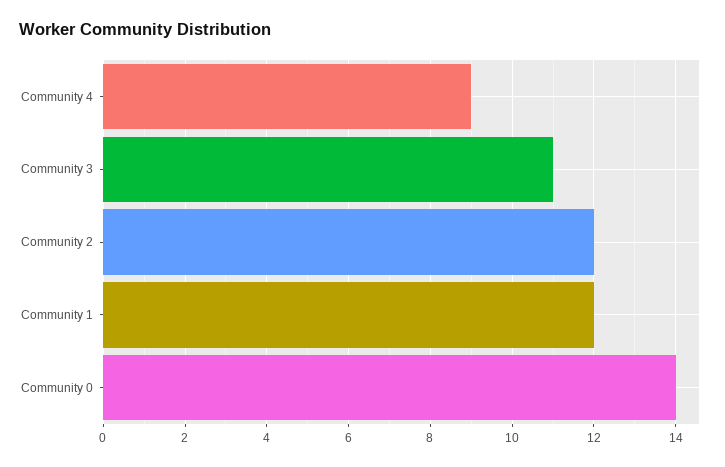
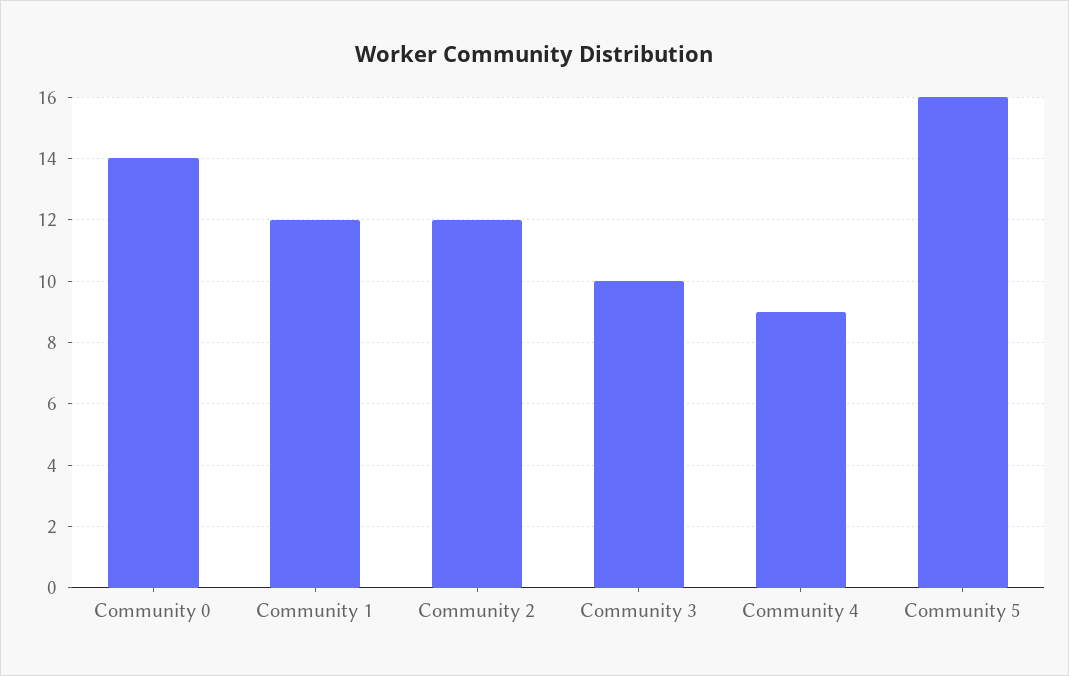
Community 3: 11 -> 10
Community 5: none -> 16

